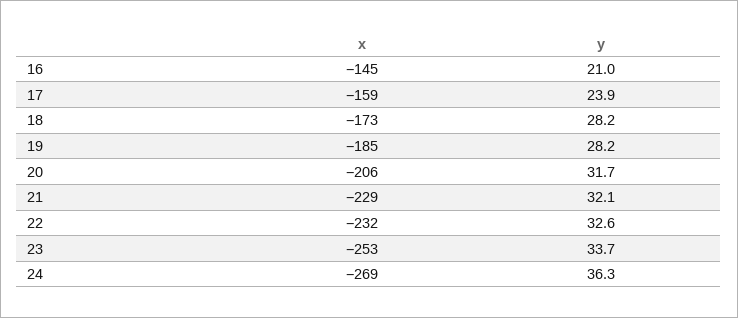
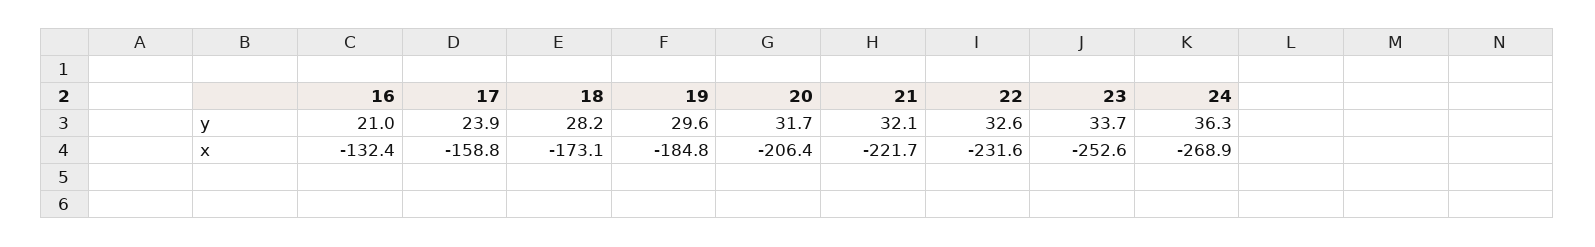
x, 16: -145 -> -132.4
y, 19: 28.2 -> 29.6
x, 21: -229 -> -221.7

